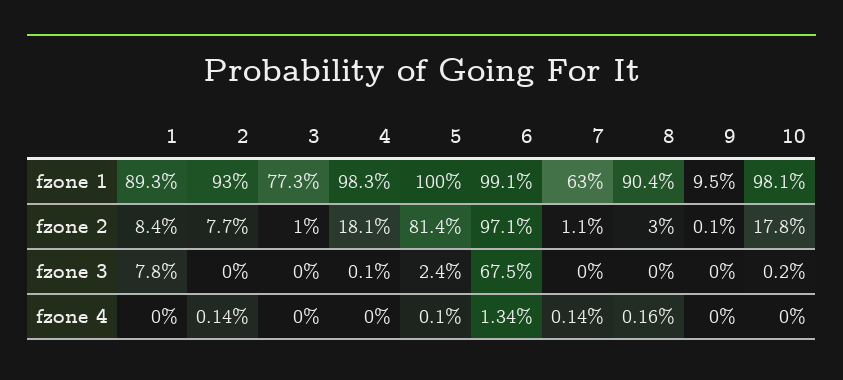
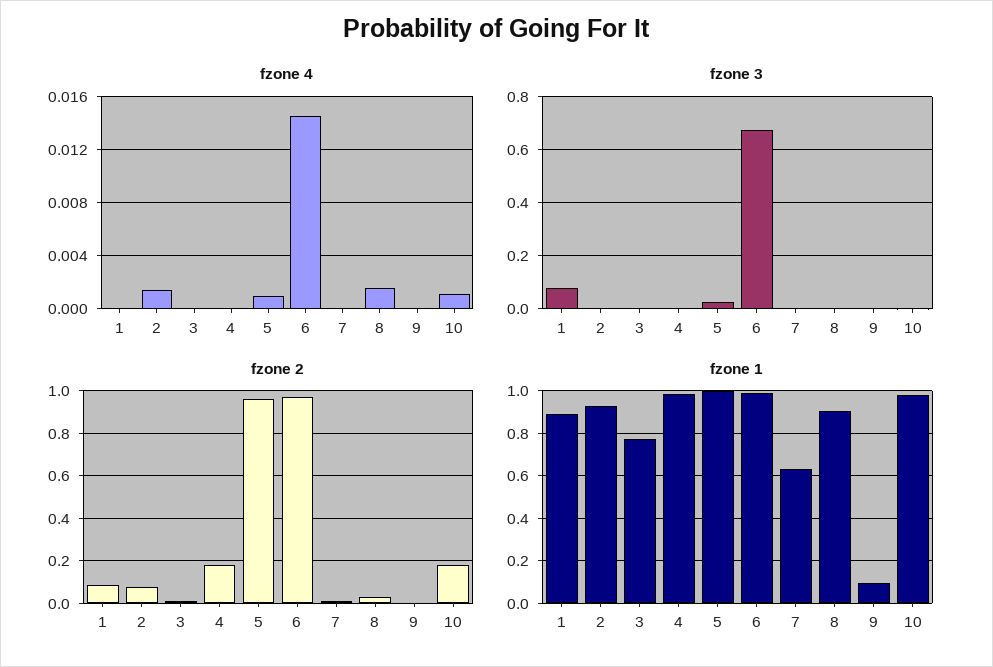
fzone 2, 5: 0.814 -> 0.95
fzone 4, 6: 0.0134 -> 0.0145
fzone 4, 7: 0.0014 -> 0
fzone 4, 10: 0 -> 0.001

